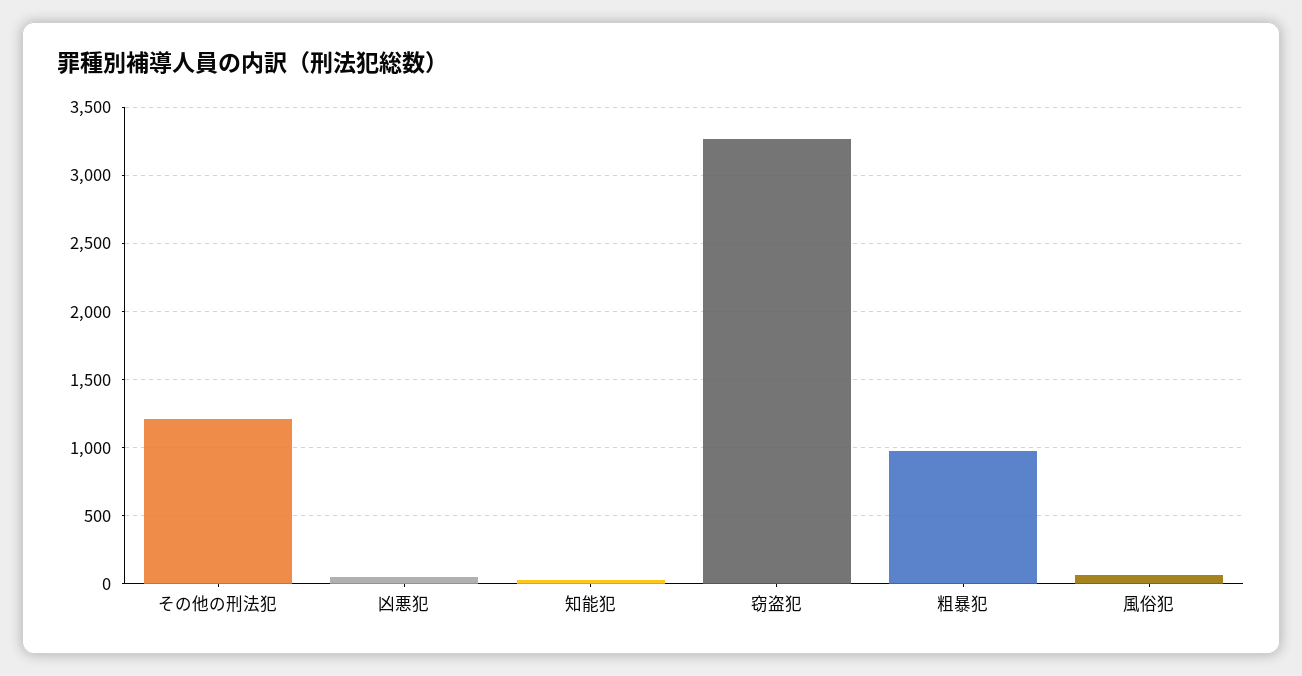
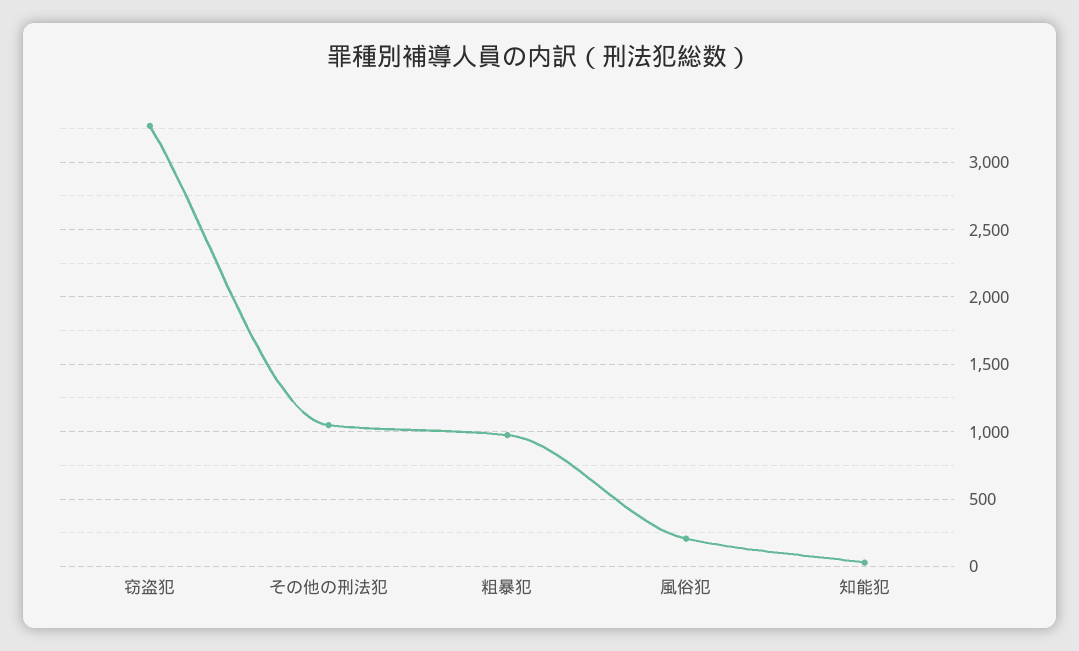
その他の刑法犯: 1200 -> 1050
凶悪犯: 50 -> none
風俗犯: 50 -> 200

